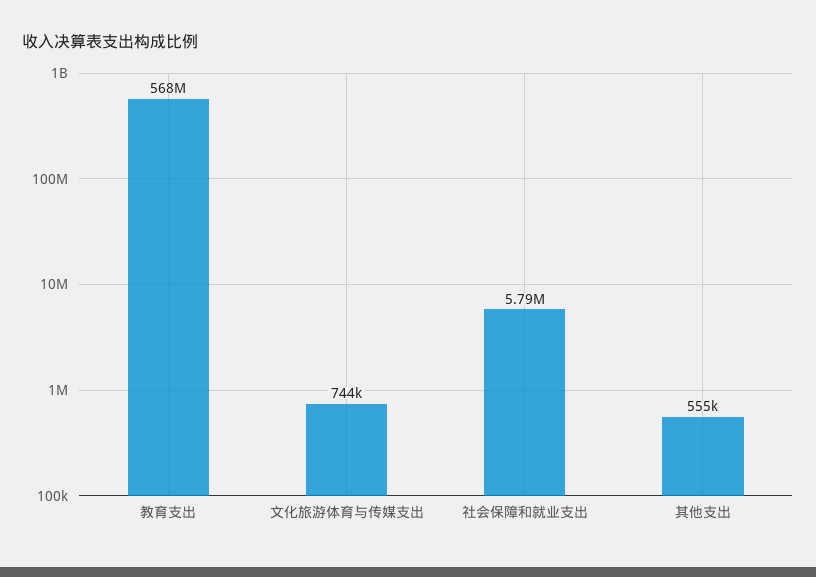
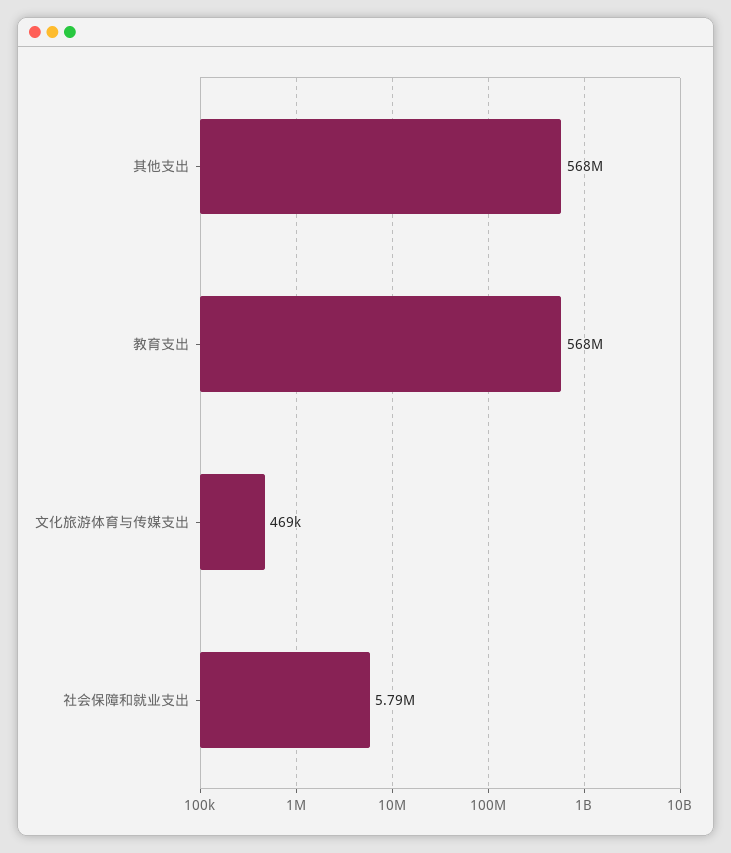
文化旅游体育与传媒支出: 744000 -> 469000
其他支出: 555000 -> 568000000

